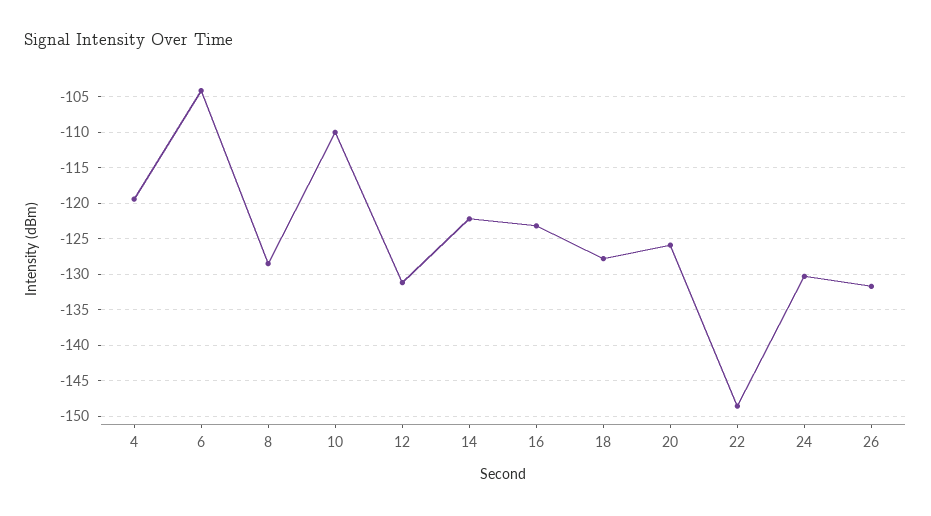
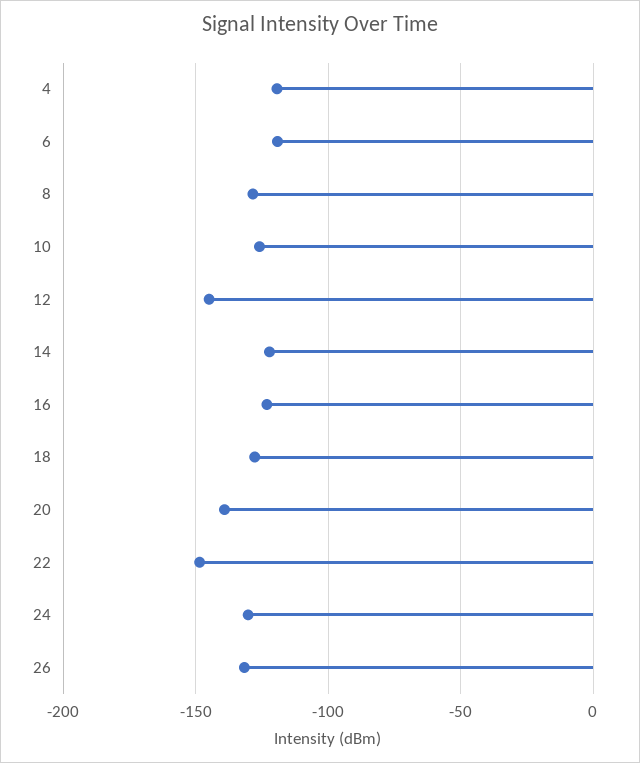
6: -104 -> -120
10: -110 -> -125
12: -131 -> -145
20: -126 -> -140

